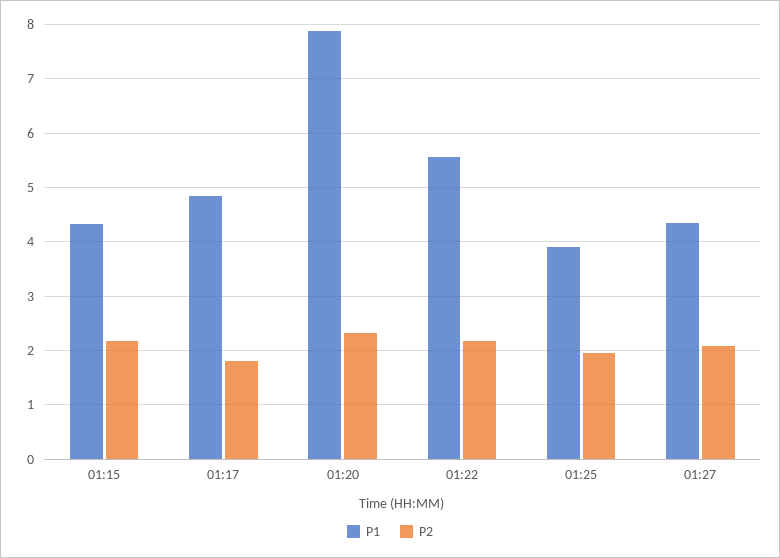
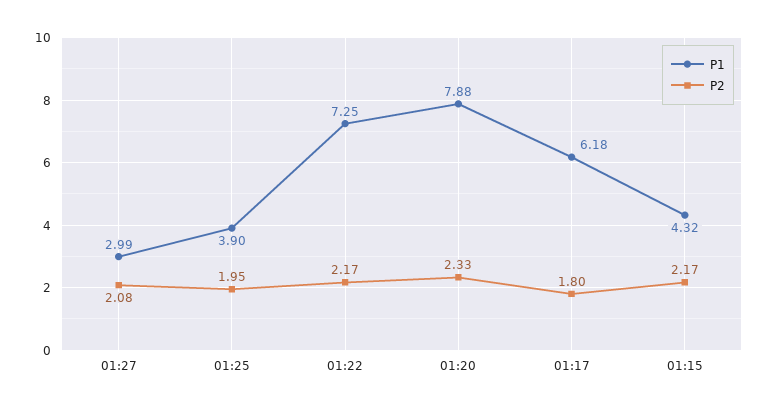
P1, 01:17: 4.8 -> 6.18
P1, 01:22: 5.6 -> 7.25
P1, 01:27: 4.4 -> 2.99

